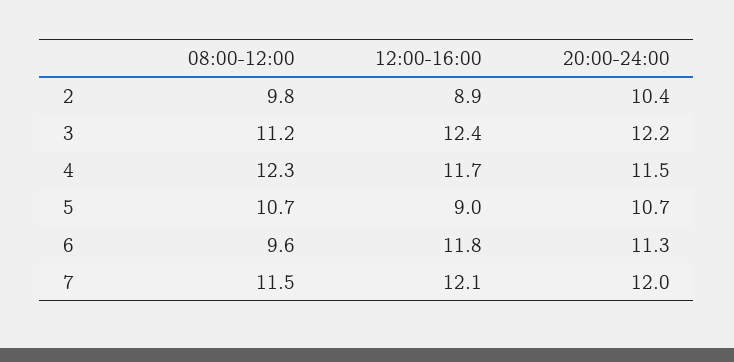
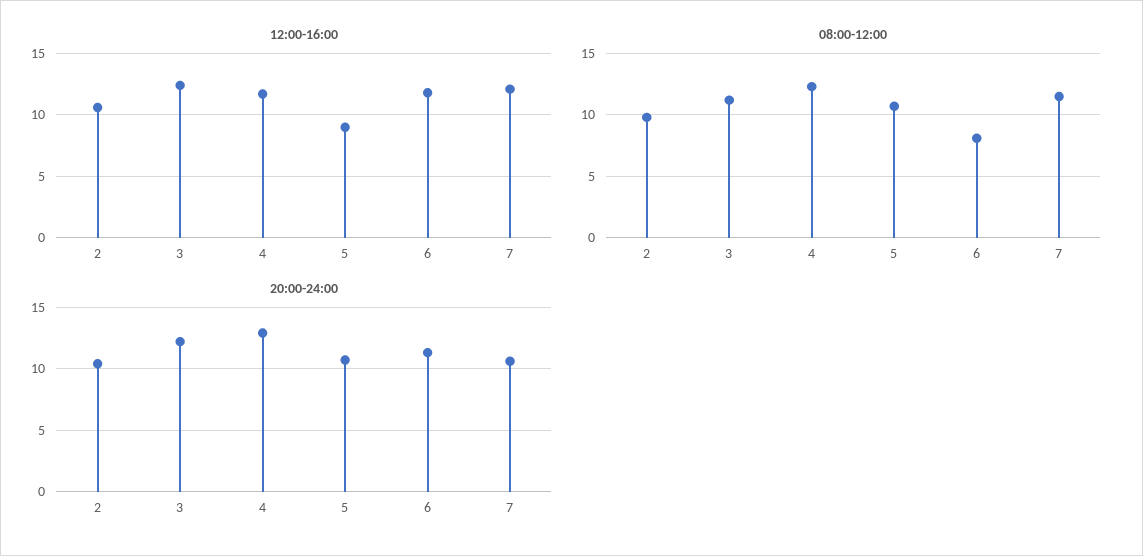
12:00-16:00, 2: 8.9 -> 10.5
20:00-24:00, 4: 11.5 -> 13
08:00-12:00, 6: 9.6 -> 8
20:00-24:00, 7: 12 -> 10.5

